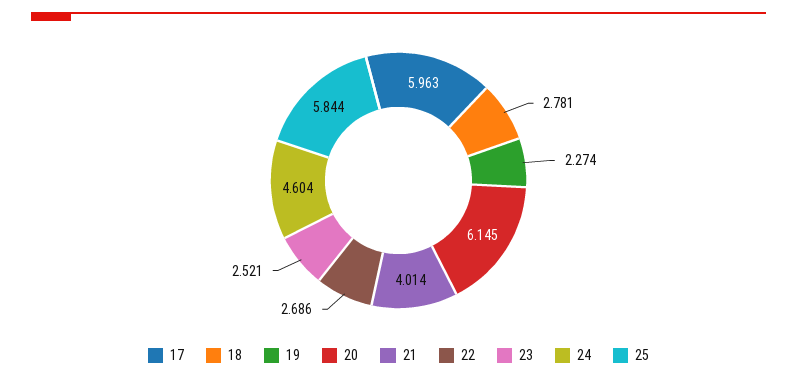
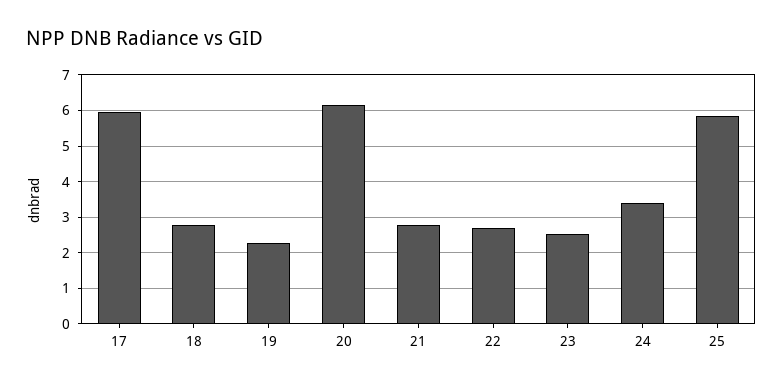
21: 4.014 -> 2.8
24: 4.604 -> 3.4

